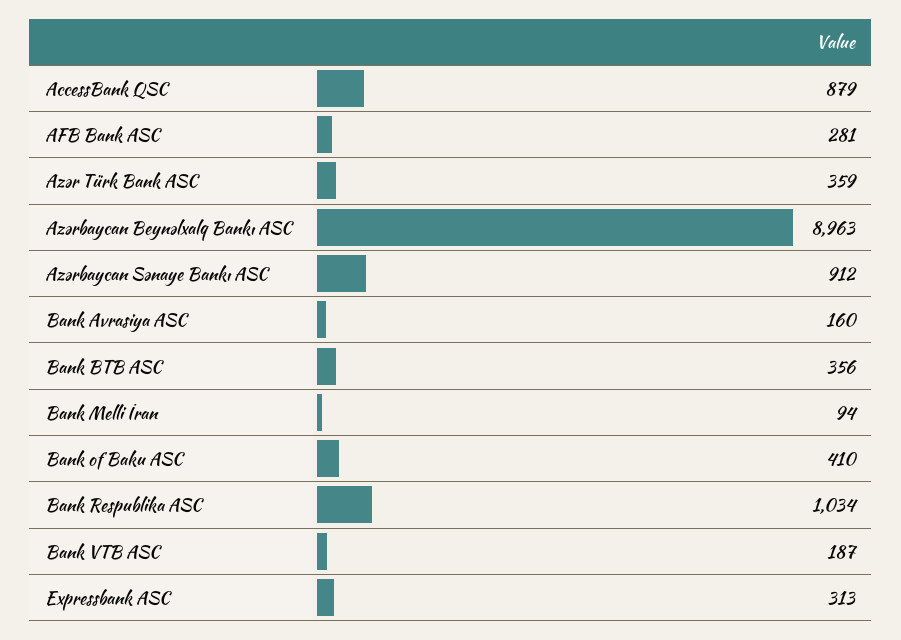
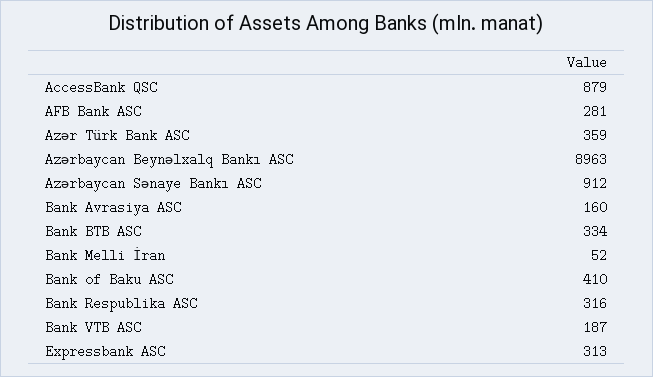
Bank BTB ASC: 356 -> 334
Bank Melli İran: 94 -> 52
Bank Respublika ASC: 1034 -> 316

